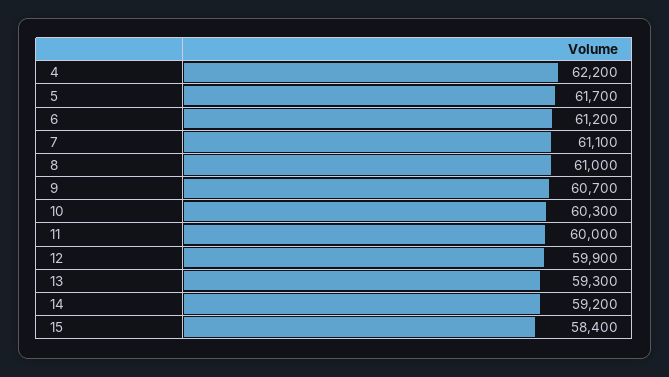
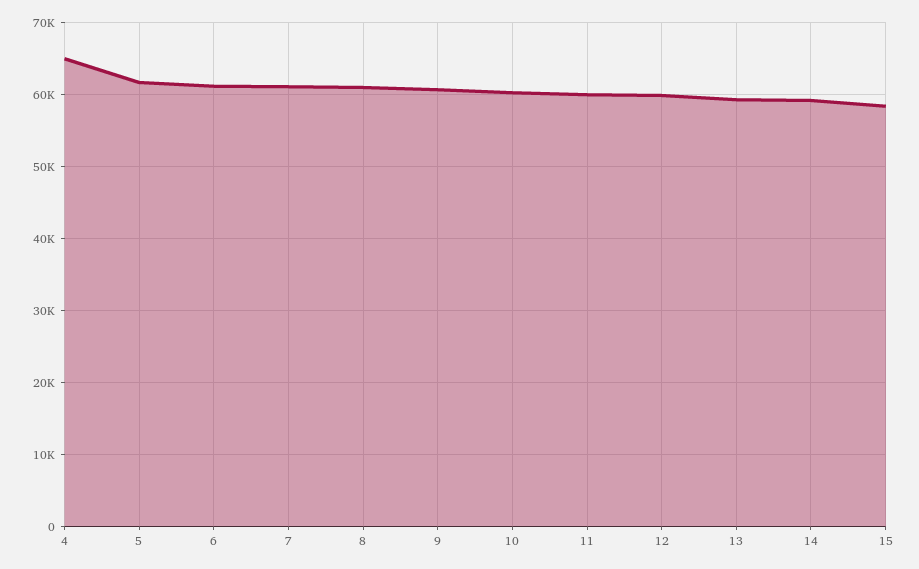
4: 62200 -> 65000

